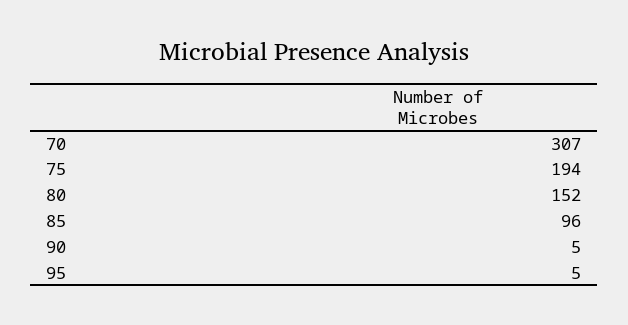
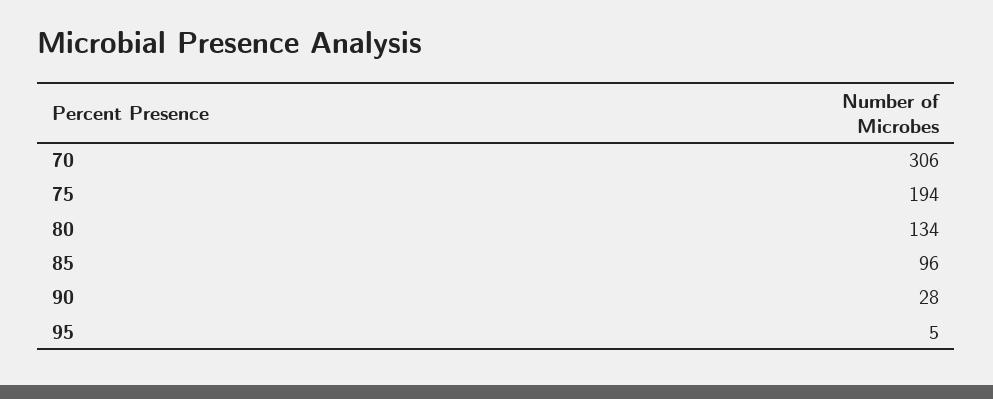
70: 307 -> 306
80: 152 -> 134
90: 5 -> 28

